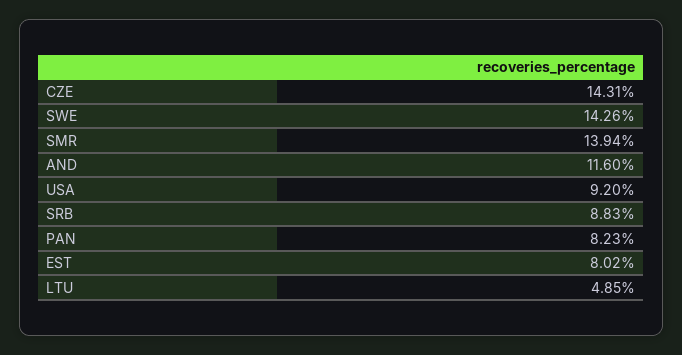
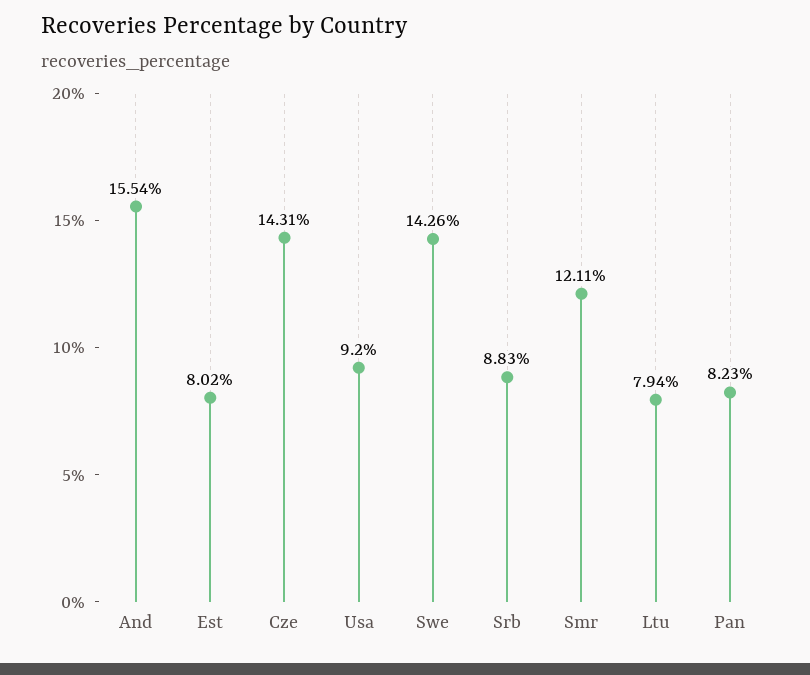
SMR: 13.94 -> 12.11
AND: 11.6 -> 15.54
LTU: 4.85 -> 7.94

